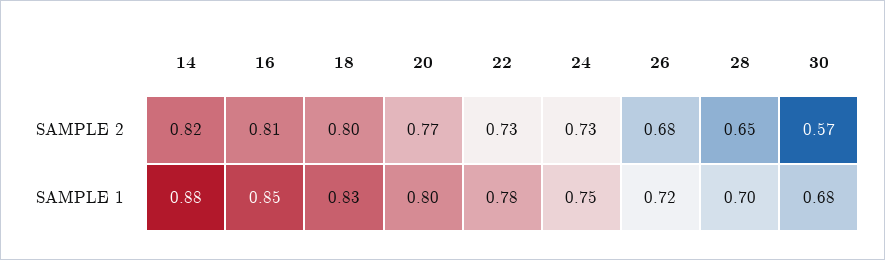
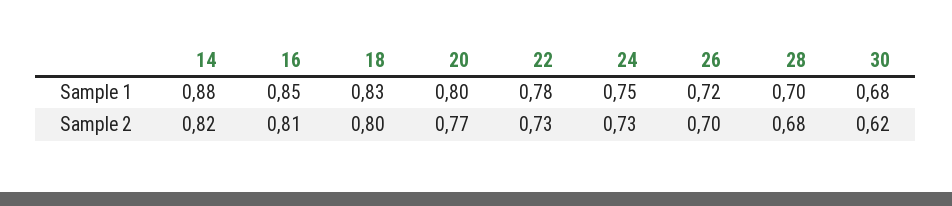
26, SAMPLE 2: 0.68 -> 0.7
28, SAMPLE 2: 0.65 -> 0.68
30, SAMPLE 2: 0.57 -> 0.62

